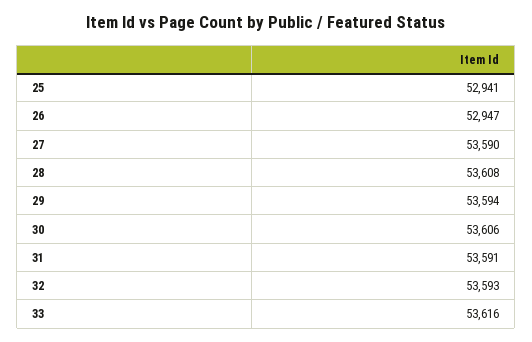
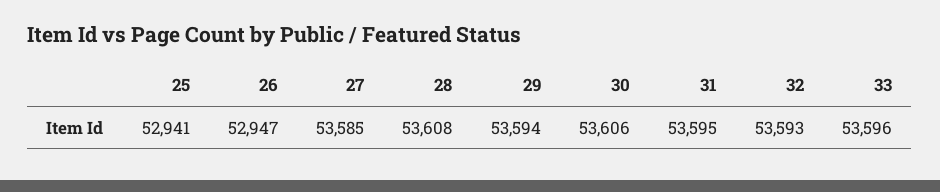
27: 53590 -> 53585
31: 53591 -> 53595
33: 53616 -> 53596

